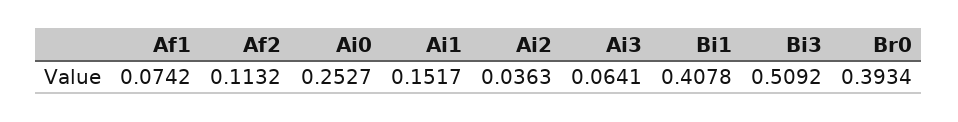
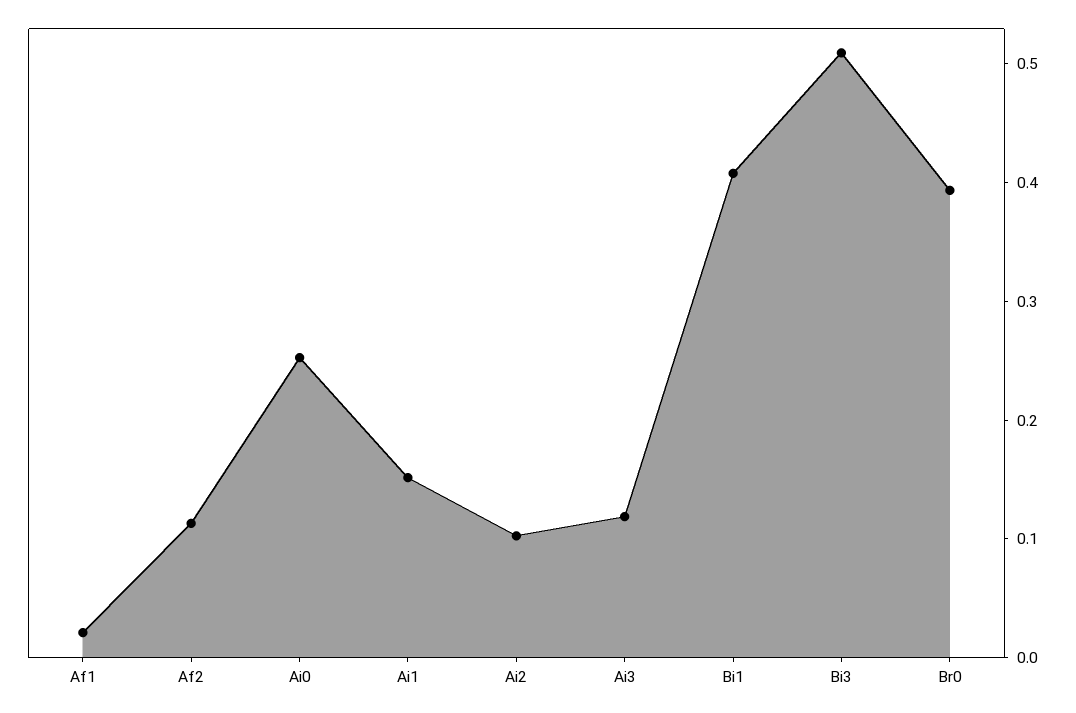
Af1: 0.0742 -> 0.02
Ai2: 0.0363 -> 0.1
Ai3: 0.0641 -> 0.12

